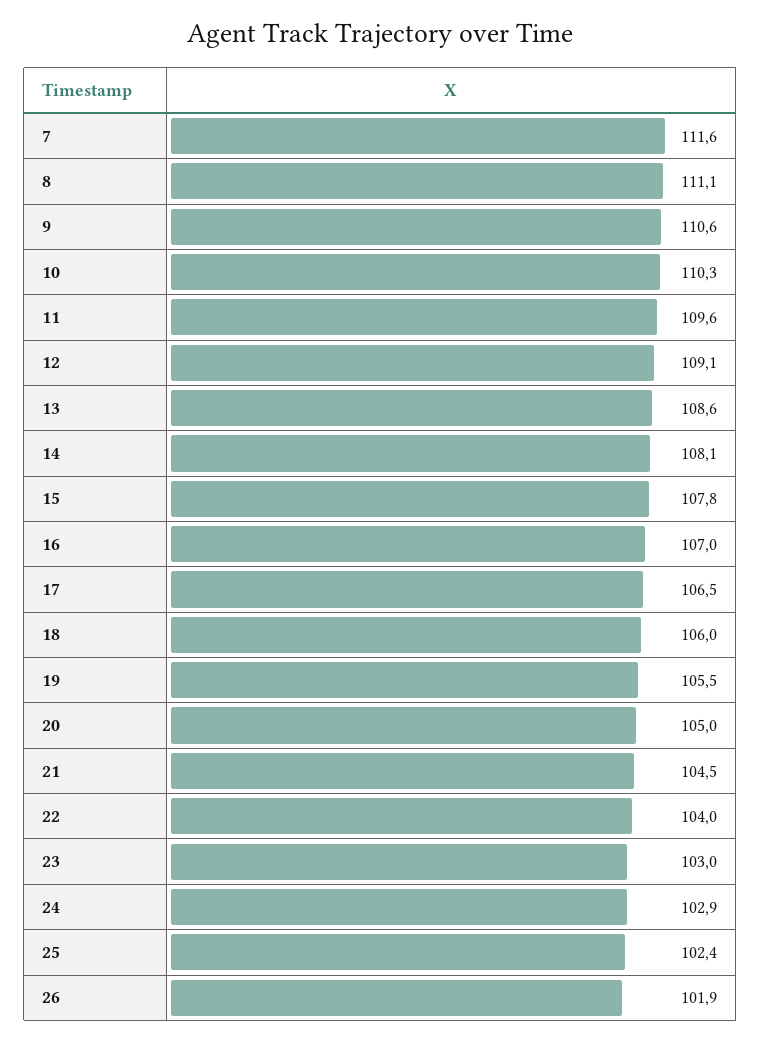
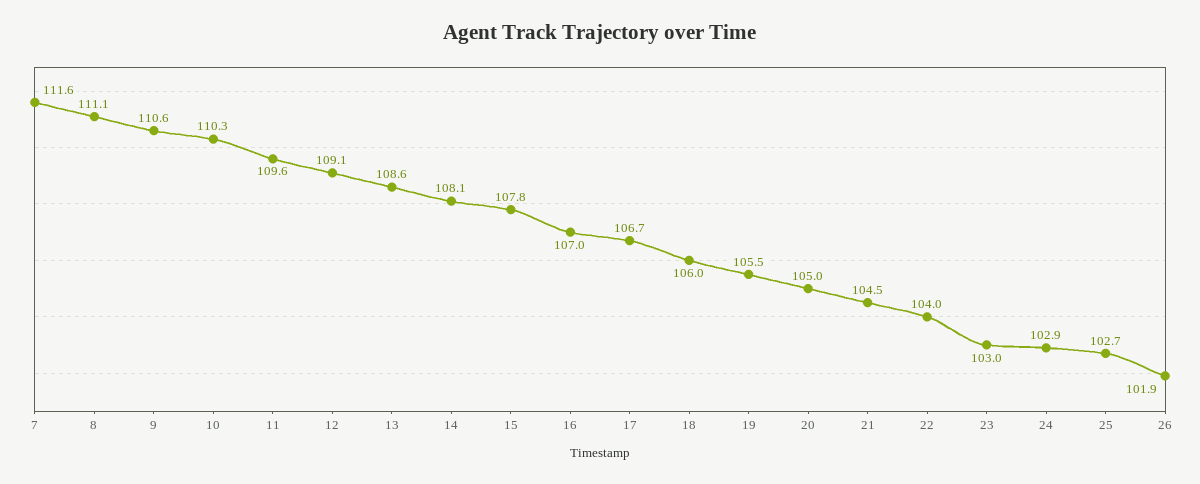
17: 106.5 -> 106.7
25: 102.4 -> 102.7

